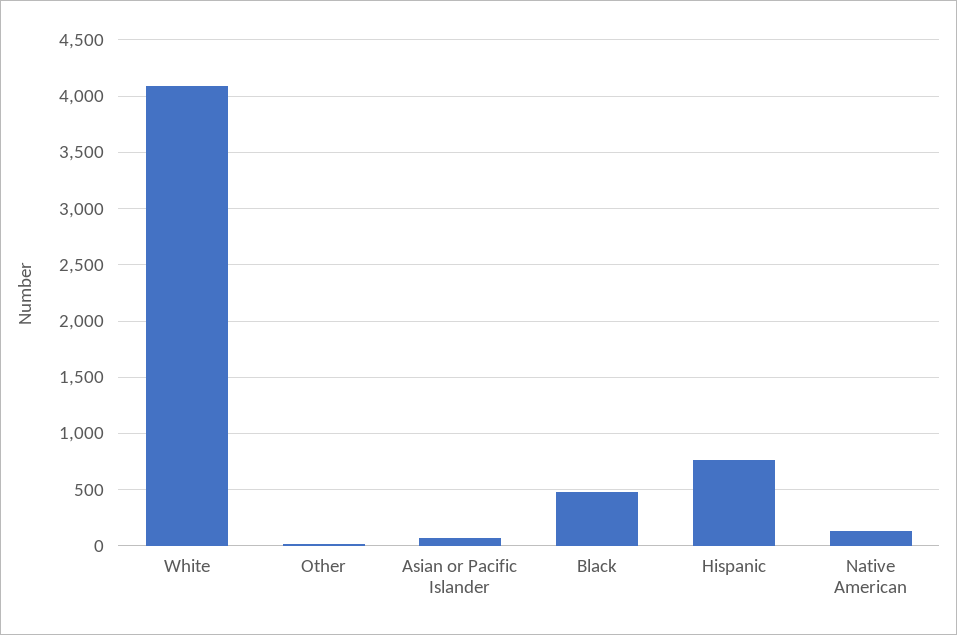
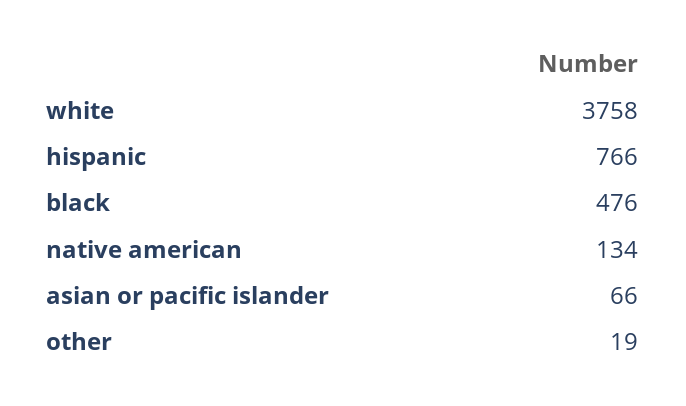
White: 4100 -> 3758

